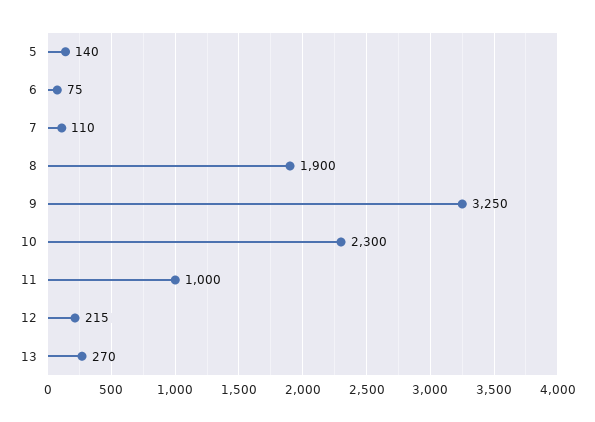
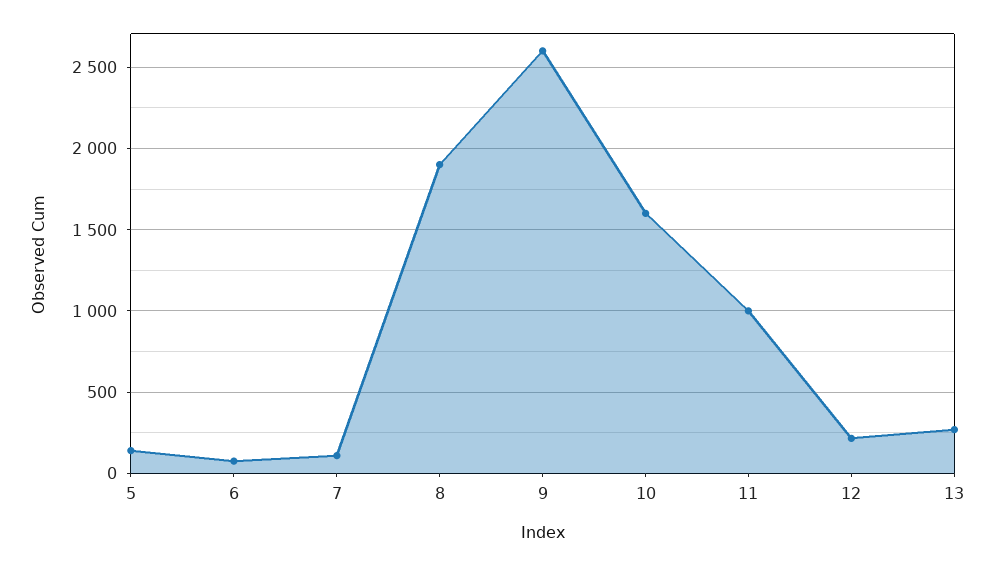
9: 3250 -> 2600
10: 2300 -> 1600

